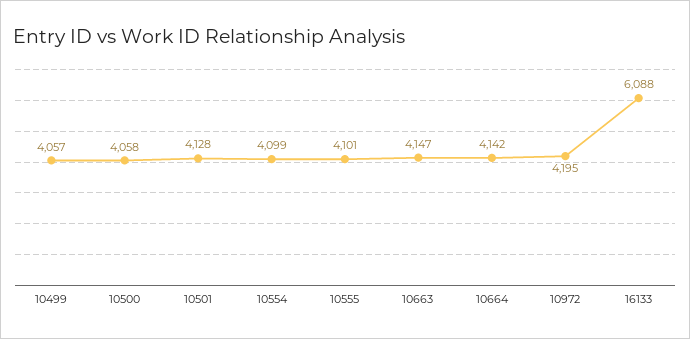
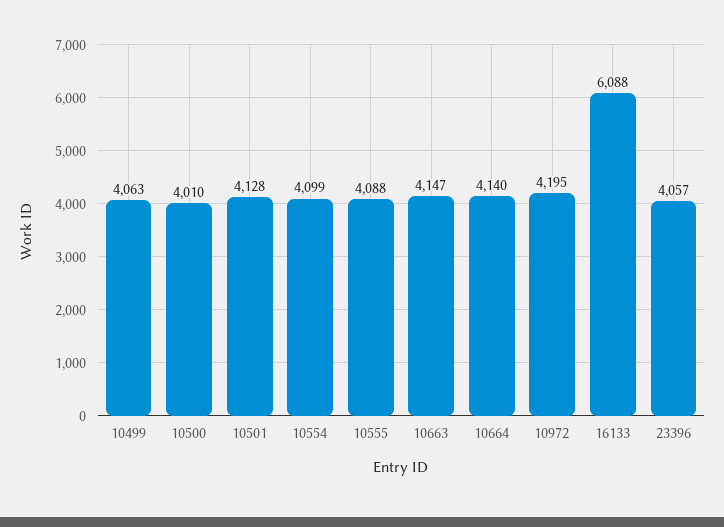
10499: 4057 -> 4063
10500: 4058 -> 4010
10555: 4101 -> 4088
10664: 4142 -> 4140
23396: none -> 4057

